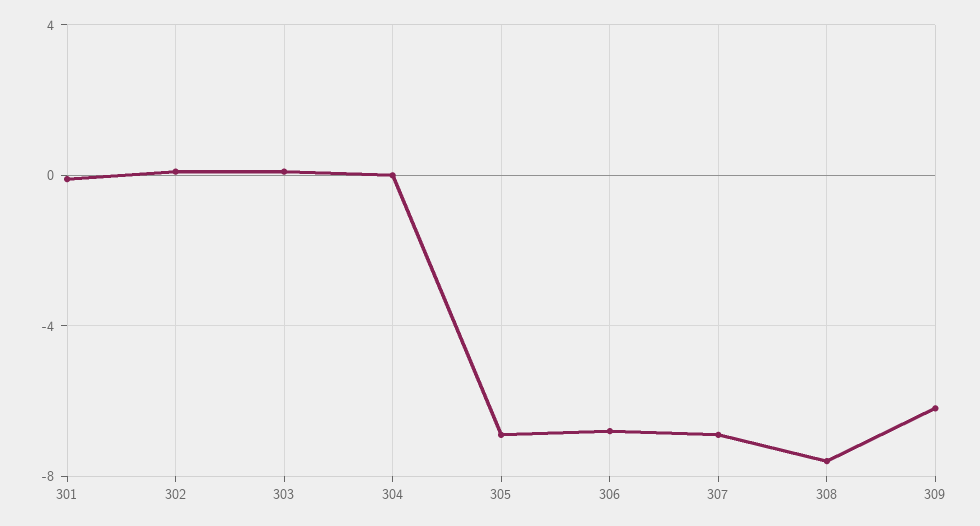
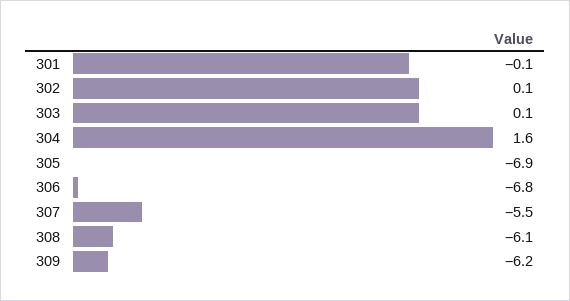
304: 0 -> 1.6
307: -7 -> -5.5
308: -7.5 -> -6.1

